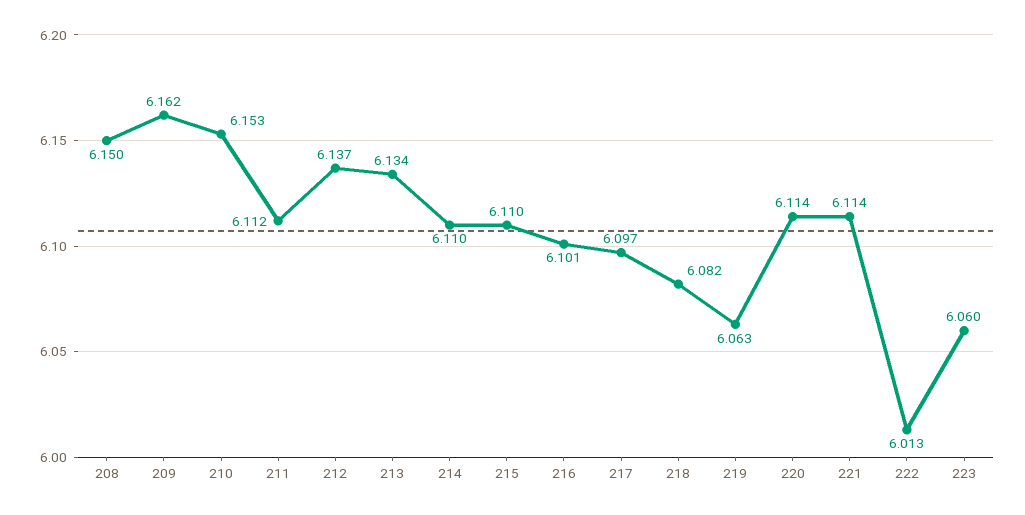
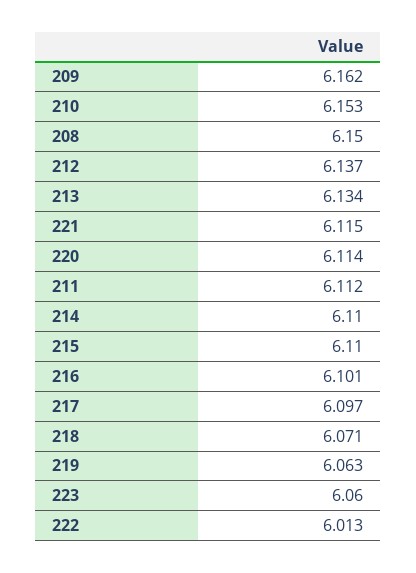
218: 6.082 -> 6.071
221: 6.114 -> 6.115

